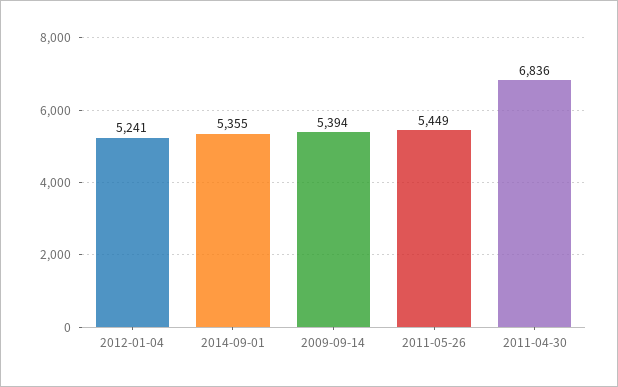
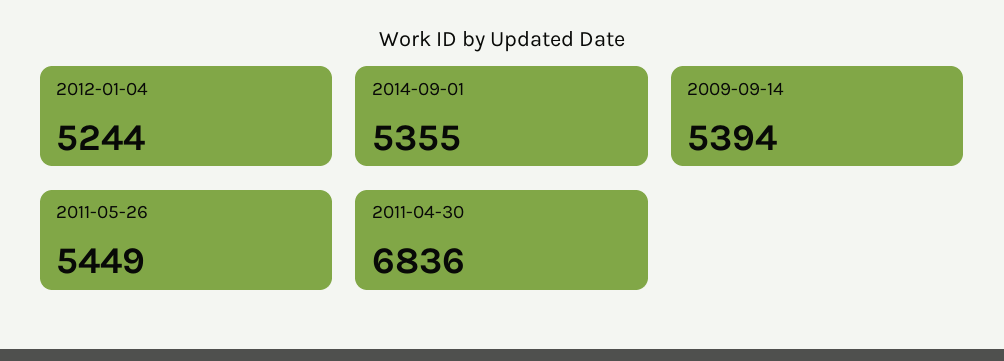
2012-01-04: 5241 -> 5244

